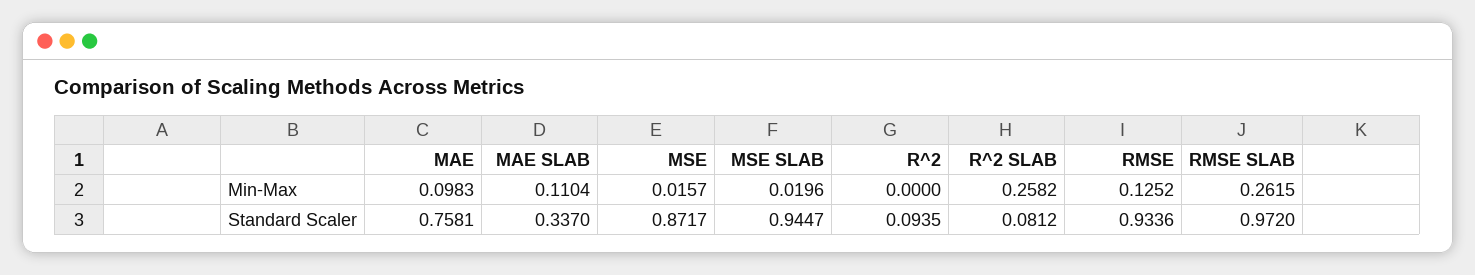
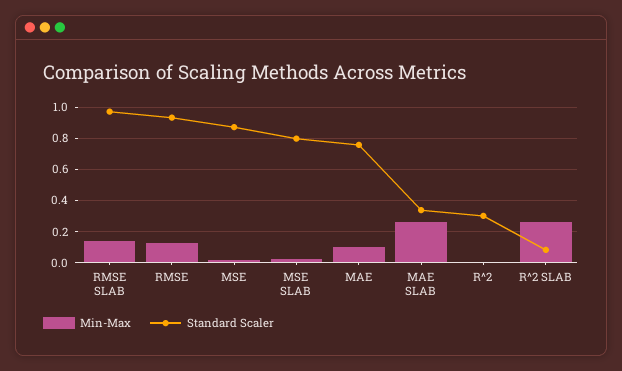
Min-Max, MAE SLAB: 0.1104 -> 0.25
Min-Max, RMSE SLAB: 0.2615 -> 0.15
Standard Scaler, MSE SLAB: 0.9447 -> 0.8
Standard Scaler, R^2: 0.0935 -> 0.3

